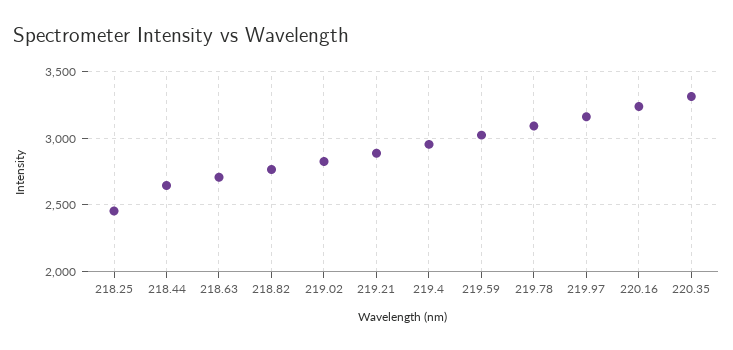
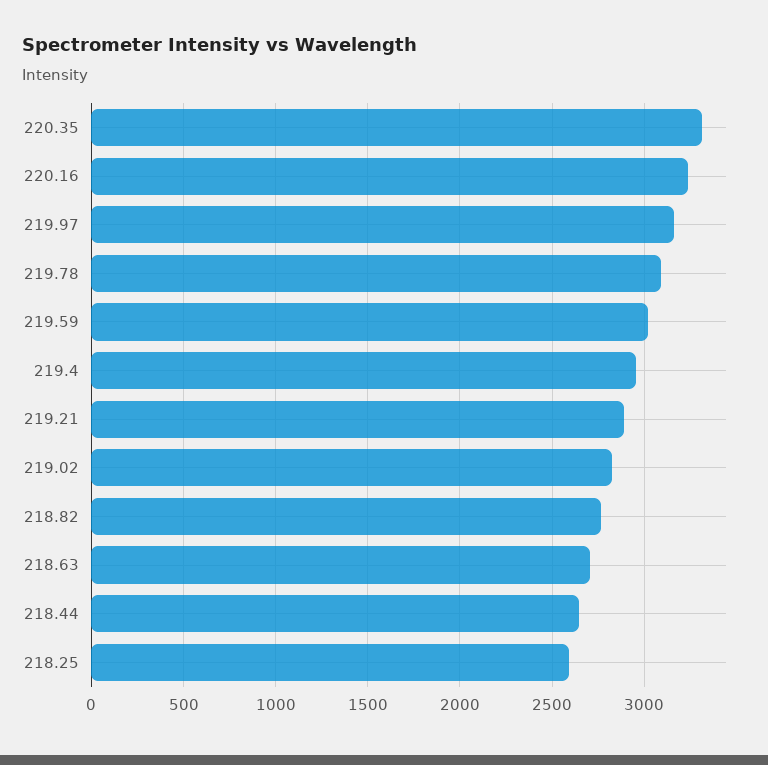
218.25: 2450 -> 2600

